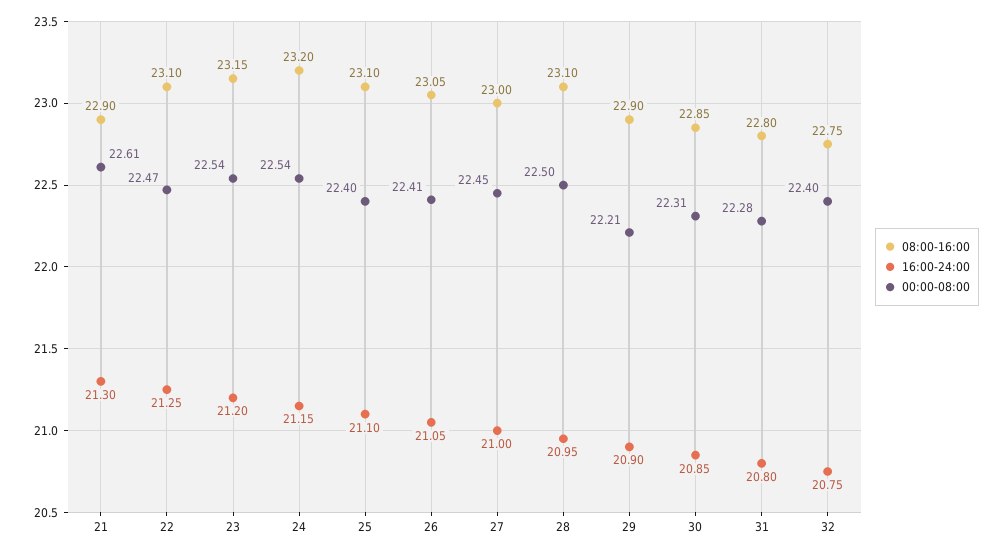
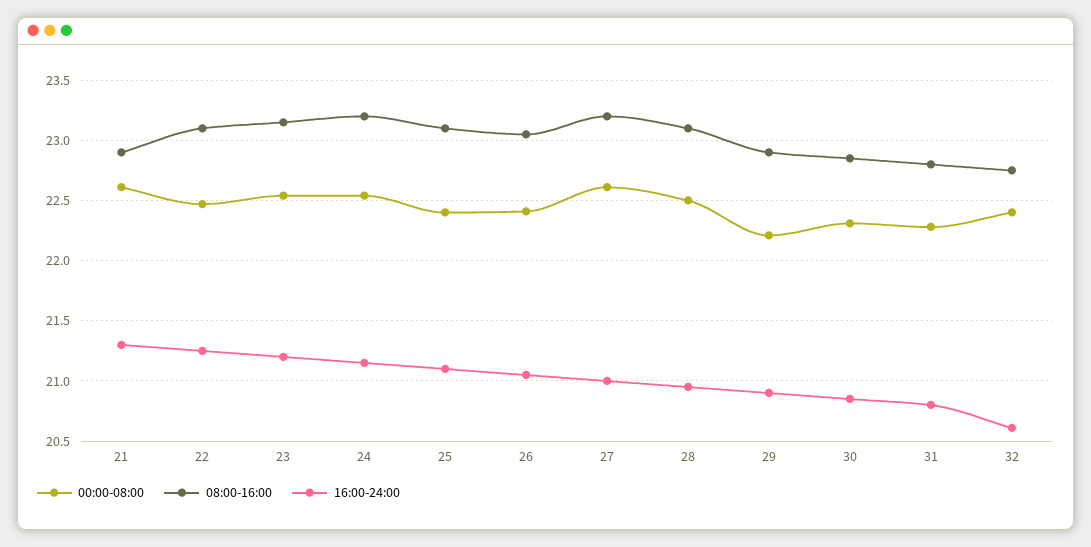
08:00-16:00, 27: 23 -> 23.2
00:00-08:00, 27: 22.45 -> 22.6
16:00-24:00, 32: 20.75 -> 20.6

